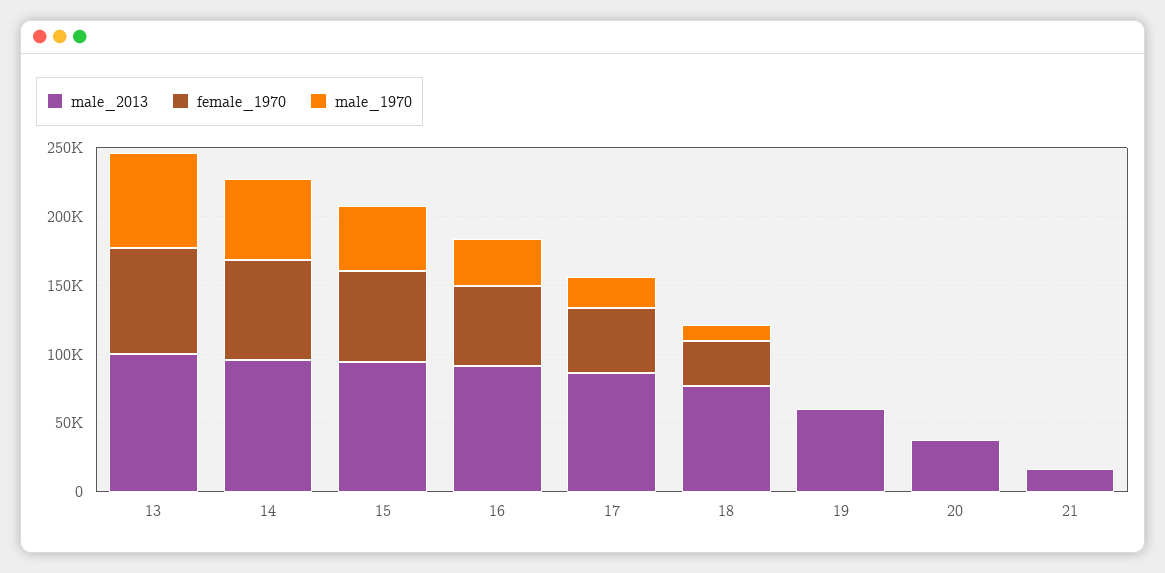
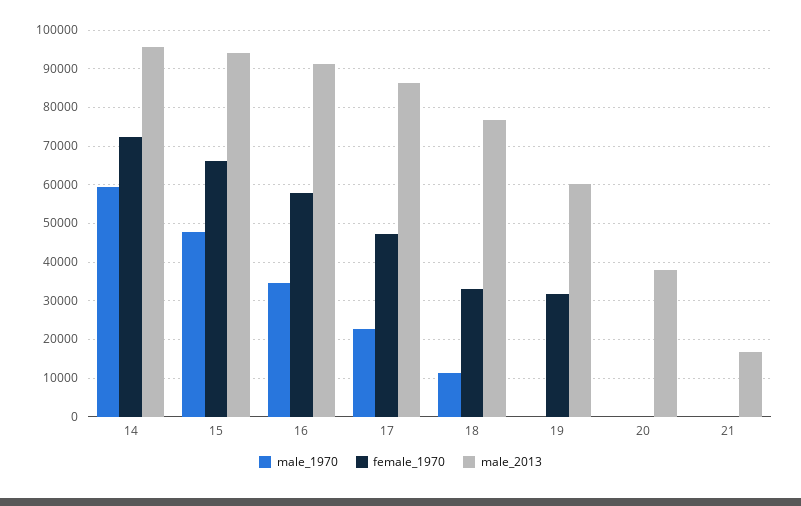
male_2013, 13: 100000 -> none
female_1970, 13: 80000 -> none
male_1970, 13: 70000 -> none
female_1970, 19: 0 -> 32000

